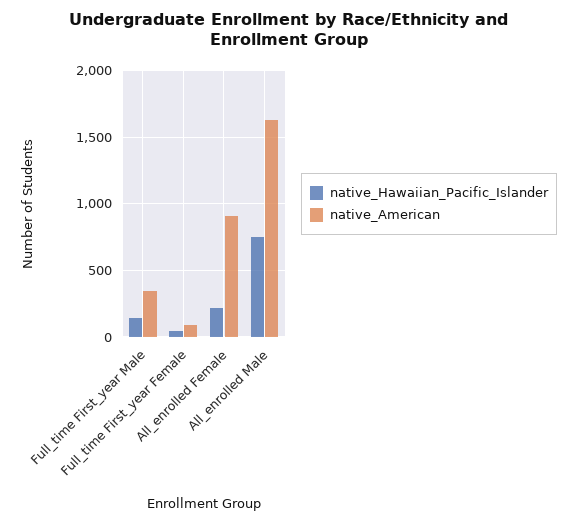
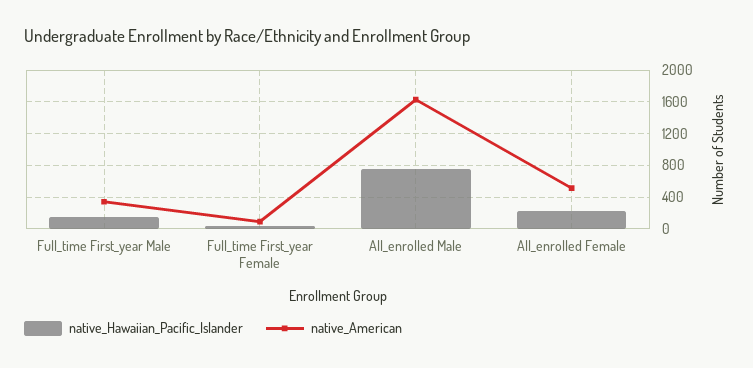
native_American, All_enrolled Female: 900 -> 500

